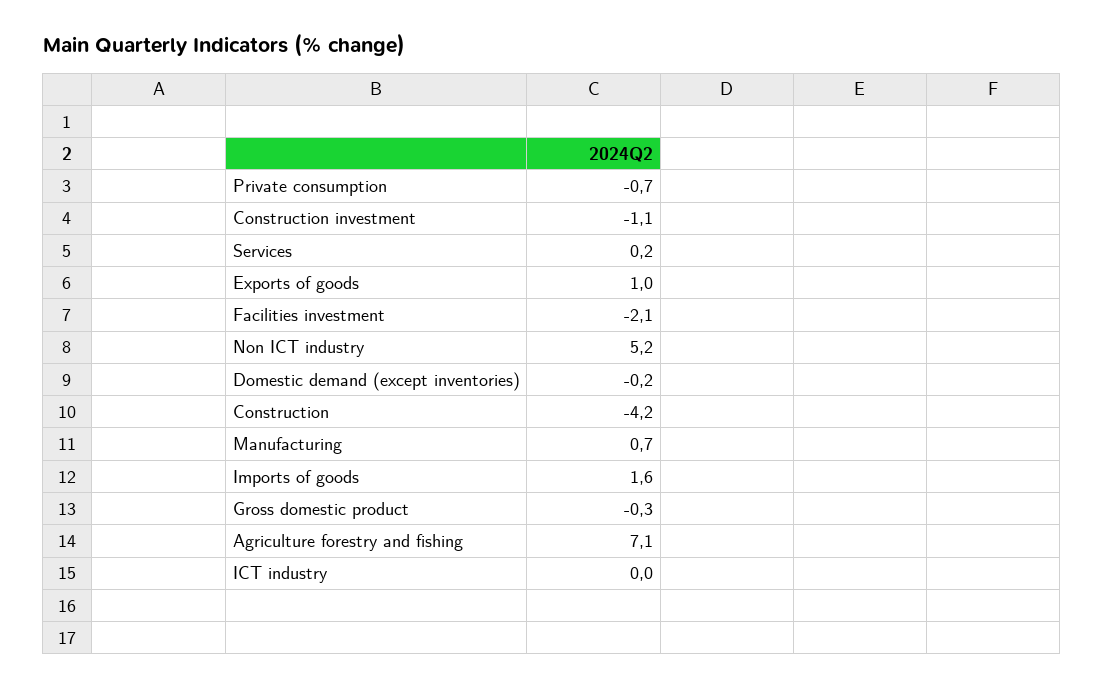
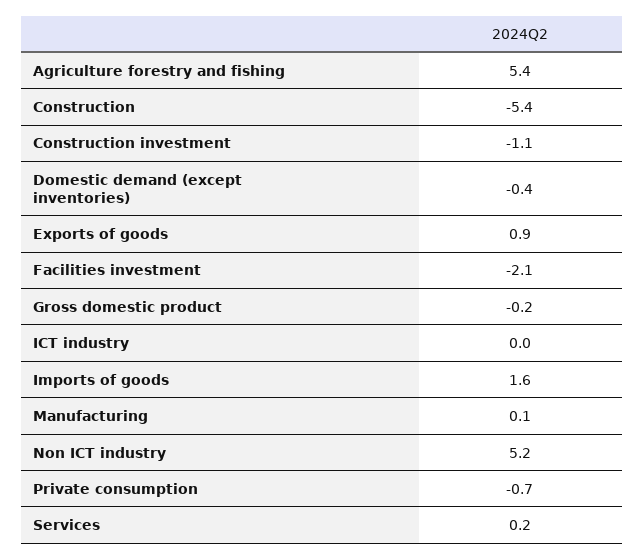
Exports of goods: 1 -> 0.9
Domestic demand (except inventories): -0.2 -> -0.4
Construction: -4.2 -> -5.4
Manufacturing: 0.7 -> 0.1
Gross domestic product: -0.3 -> -0.2
Agriculture forestry and fishing: 7.1 -> 5.4

